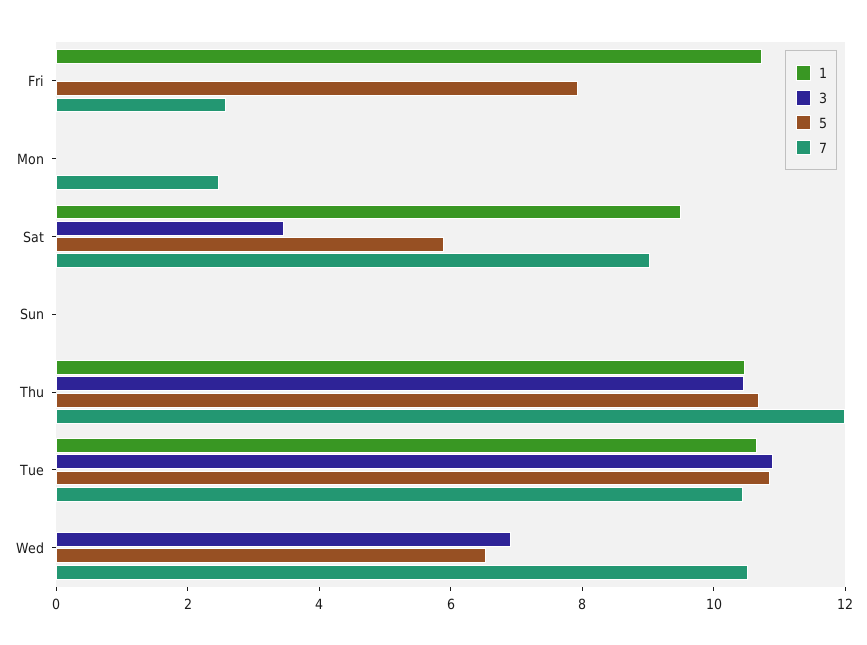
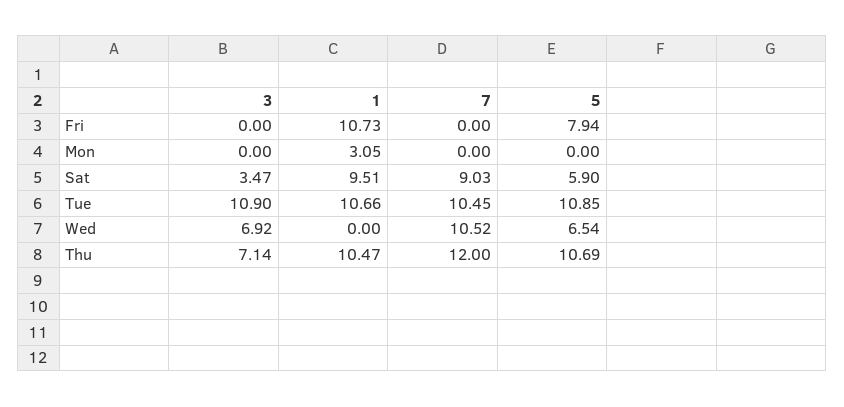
7, Fri: 2.5 -> 0
1, Mon: 0 -> 3.05
7, Mon: 2.5 -> 0
1, Sun: 0 -> none
3, Sun: 0 -> none
5, Sun: 0 -> none
7, Sun: 0 -> none
3, Thu: 10.5 -> 7.14

